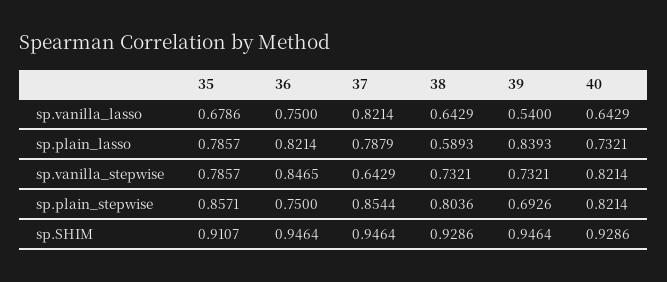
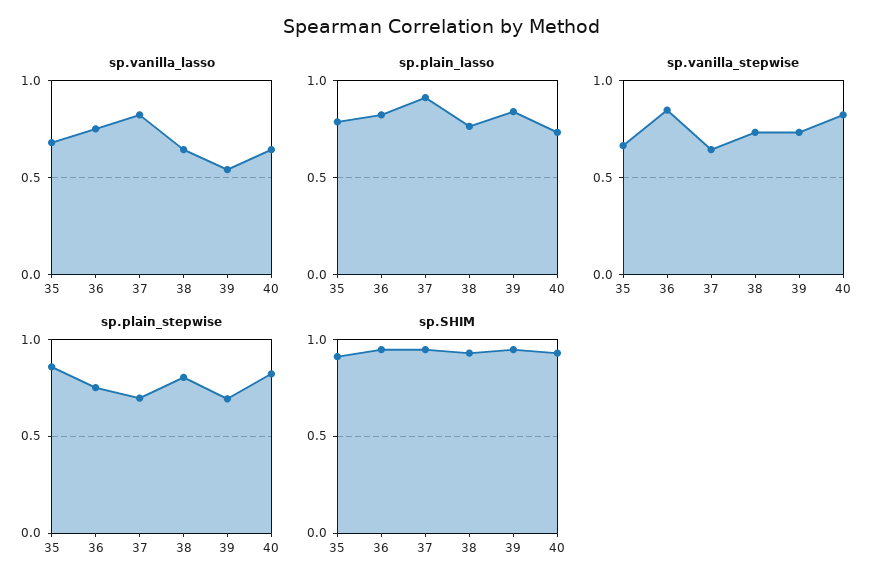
sp.plain_lasso, 37: 0.7879 -> 0.9
sp.plain_lasso, 38: 0.5893 -> 0.75
sp.vanilla_stepwise, 35: 0.7857 -> 0.65
sp.plain_stepwise, 37: 0.8544 -> 0.7

